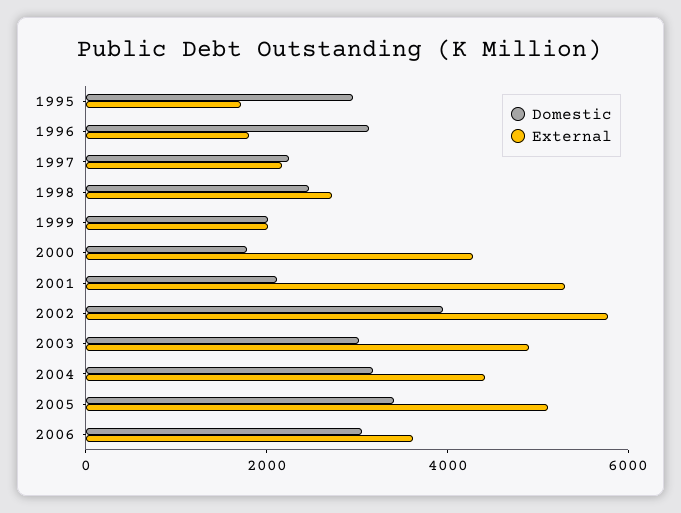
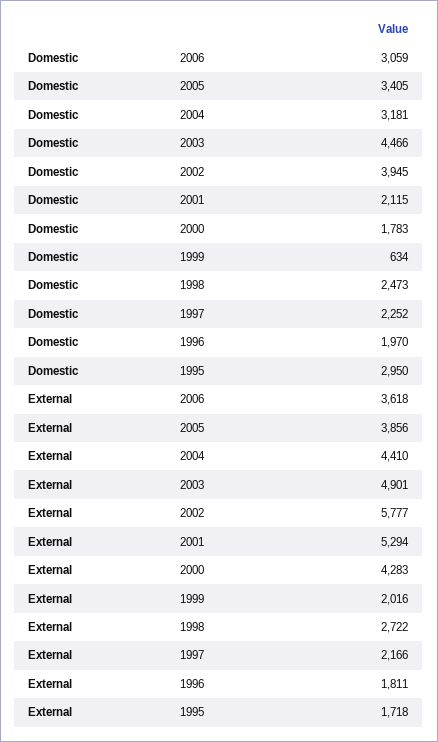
Domestic, 1996: 3000 -> 1970
Domestic, 1999: 2000 -> 634
Domestic, 2003: 3000 -> 4466
External, 2005: 5000 -> 3856

